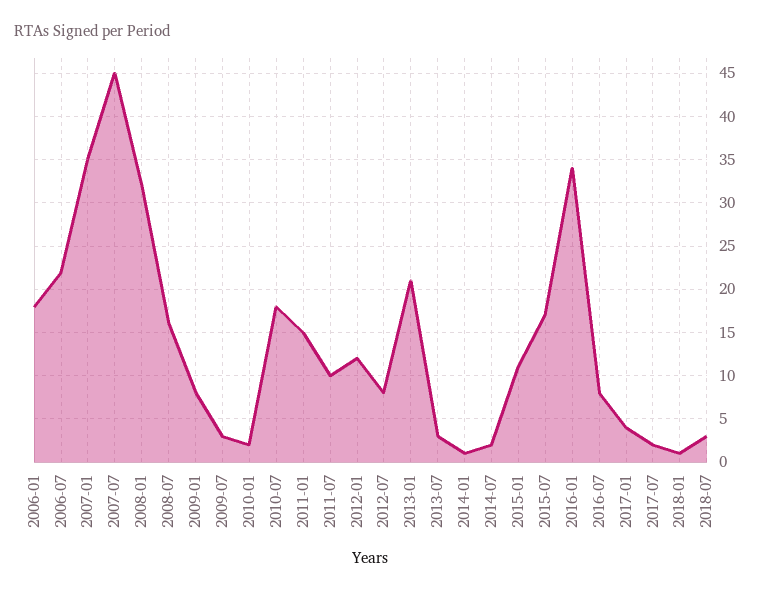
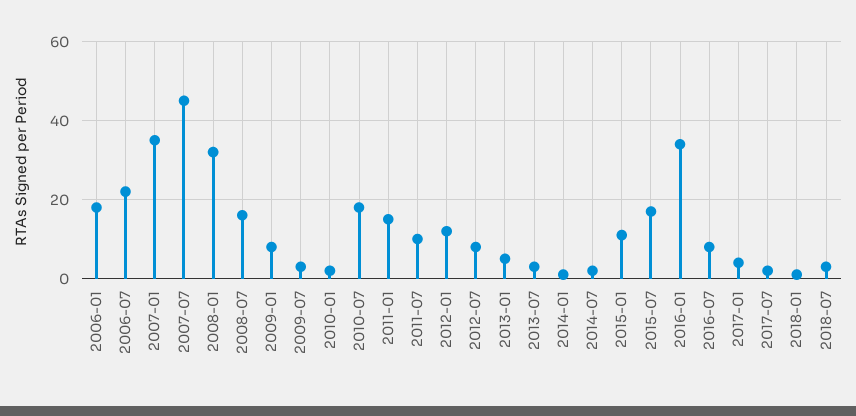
2013-01: 21 -> 5

